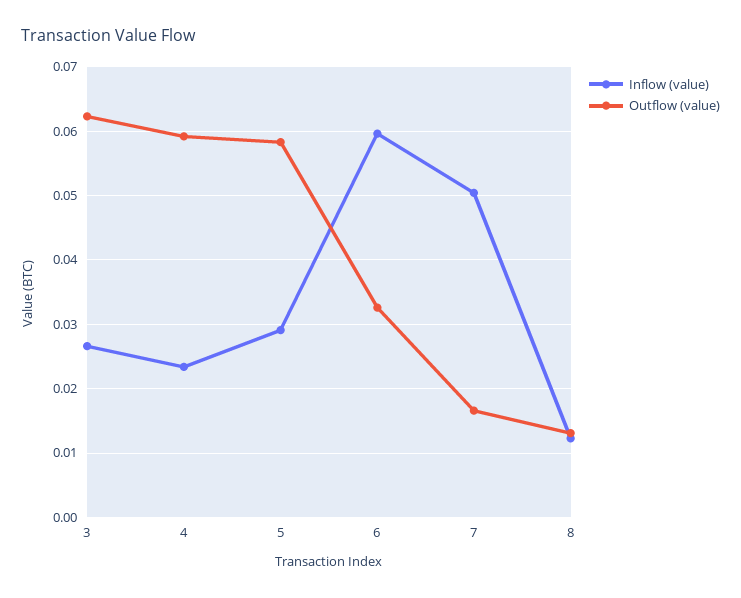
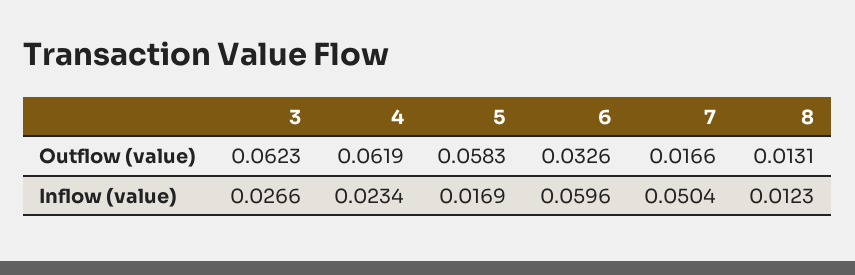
Outflow (value), 4: 0.059 -> 0.0619
Inflow (value), 5: 0.029 -> 0.0169

